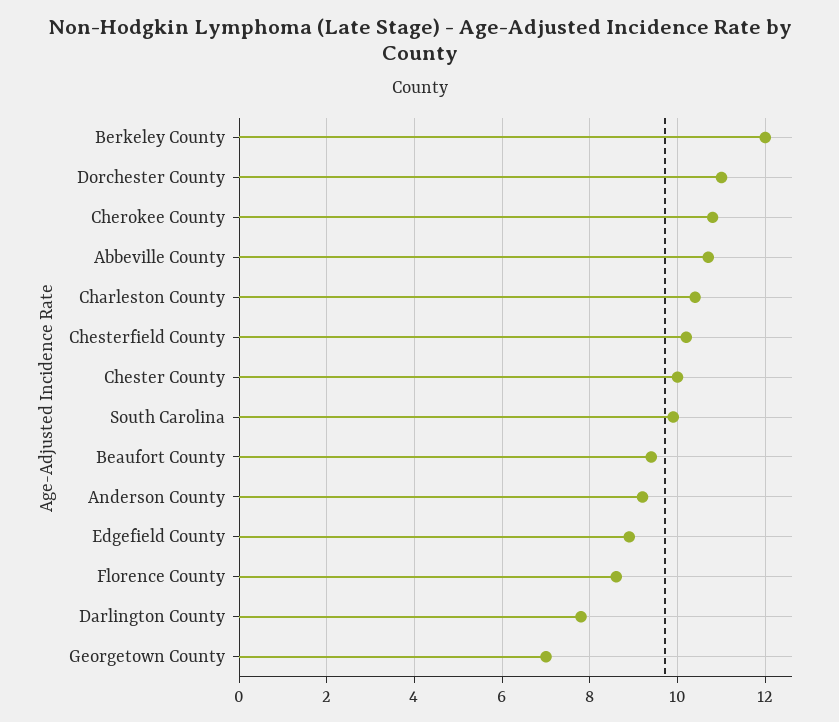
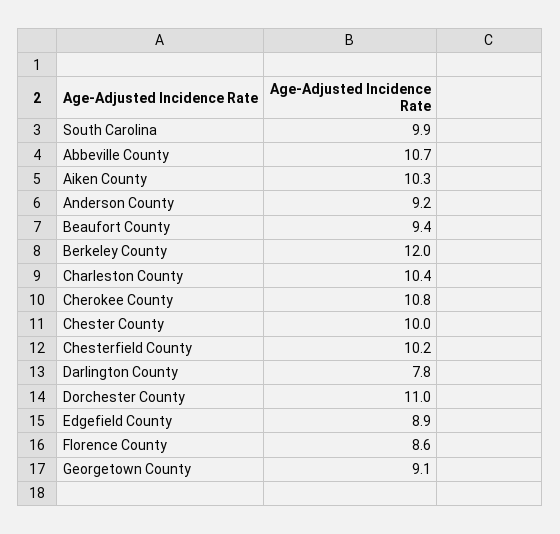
Georgetown County: 7 -> 9.1
Aiken County: none -> 10.3

